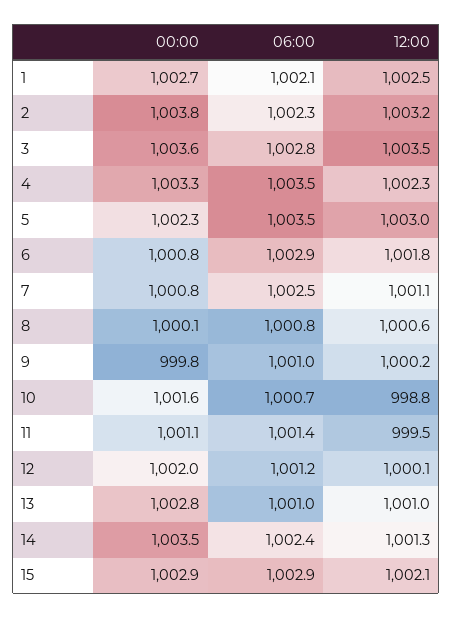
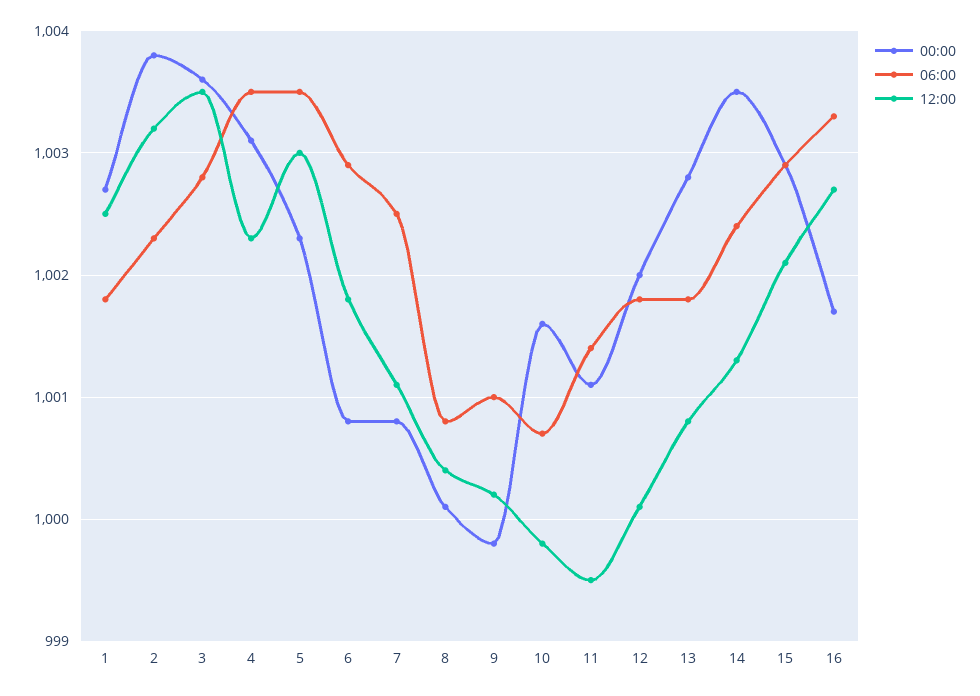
06:00, 1: 1002.1 -> 1001.8
00:00, 4: 1003.3 -> 1003.1
12:00, 8: 1000.6 -> 1000.4
12:00, 10: 998.8 -> 999.8
06:00, 12: 1001.2 -> 1001.8
06:00, 13: 1001 -> 1001.8
12:00, 13: 1001 -> 1000.8
00:00, 16: none -> 1001.7
06:00, 16: none -> 1003.3
12:00, 16: none -> 1002.7

